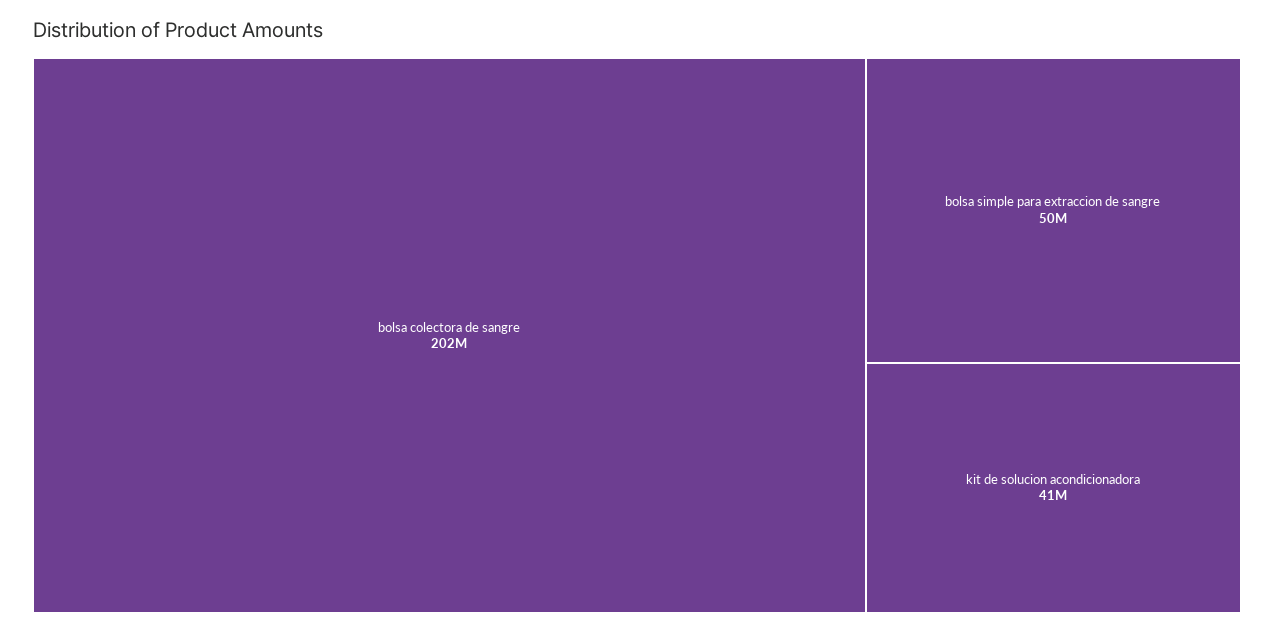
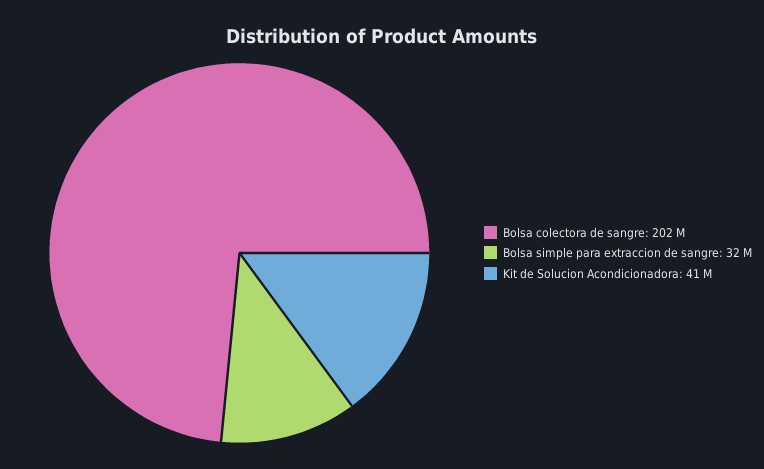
bolsa simple para extraccion de sangre: 50000000 -> 32000000

